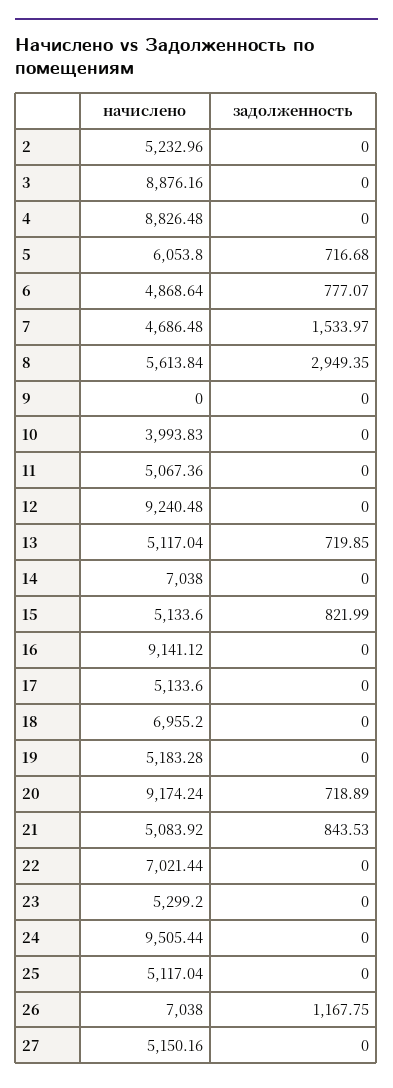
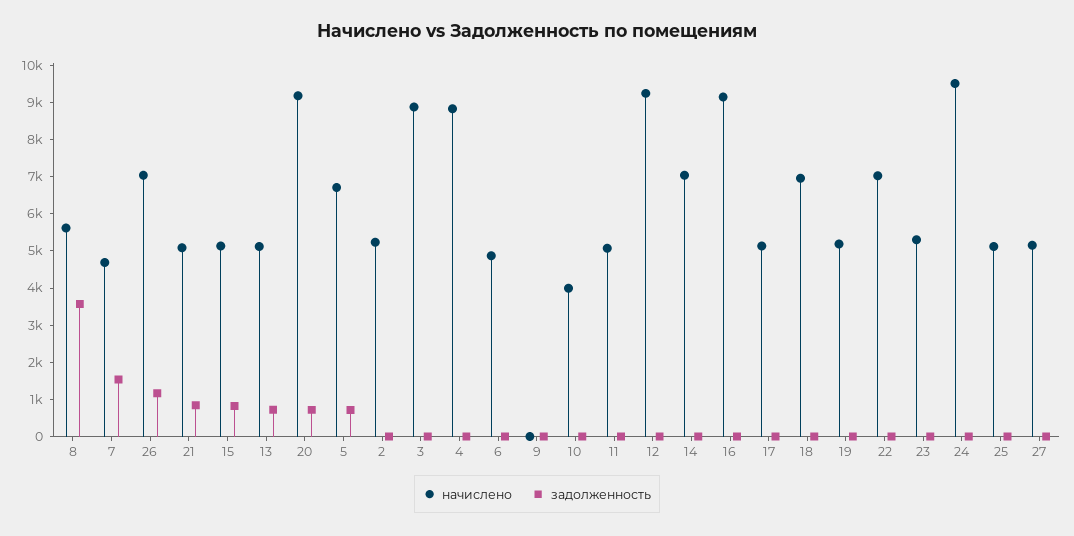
начислено, 5: 6053.8 -> 6750
задолженность, 6: 777.07 -> 0
задолженность, 8: 2949.35 -> 3500

